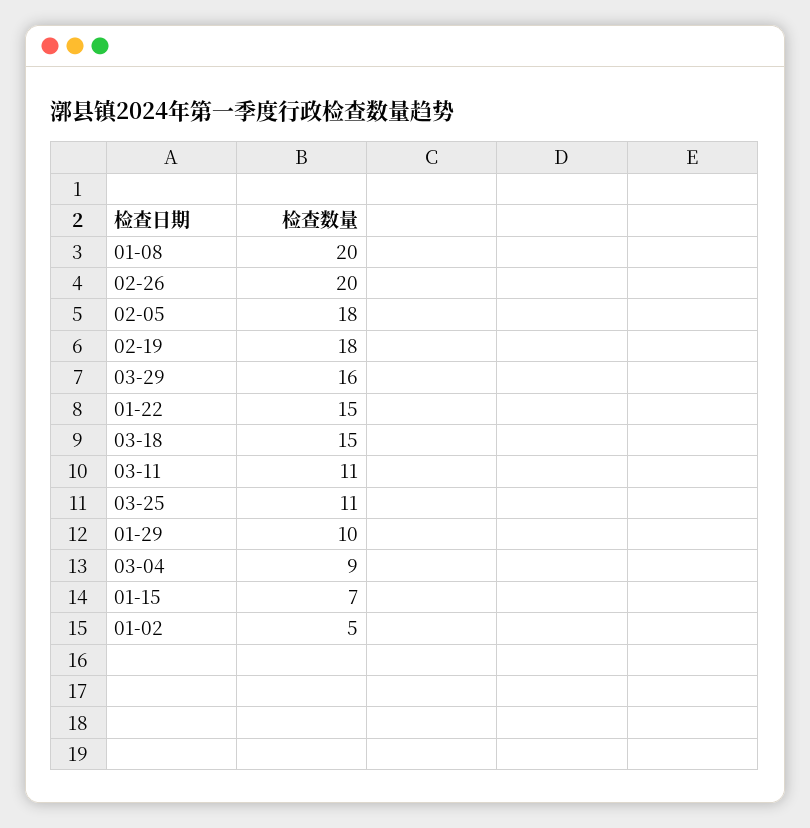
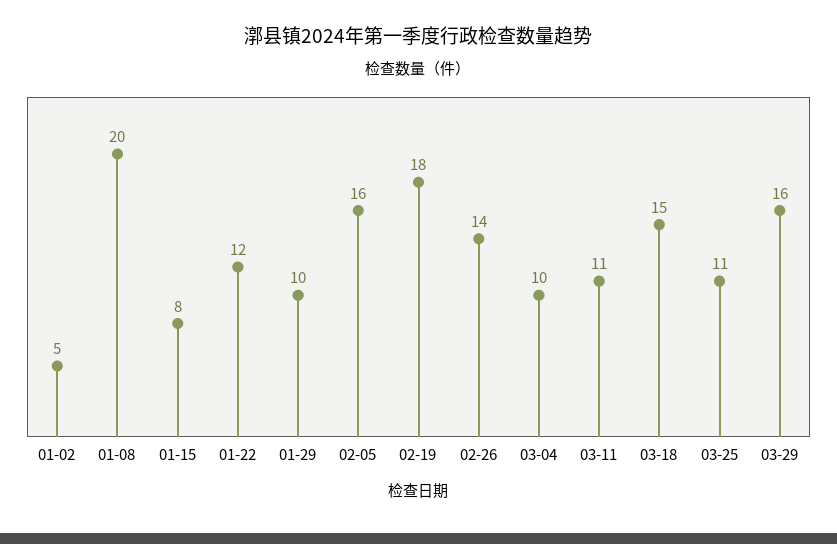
02-26: 20 -> 14
02-05: 18 -> 16
01-22: 15 -> 12
03-04: 9 -> 10
01-15: 7 -> 8

